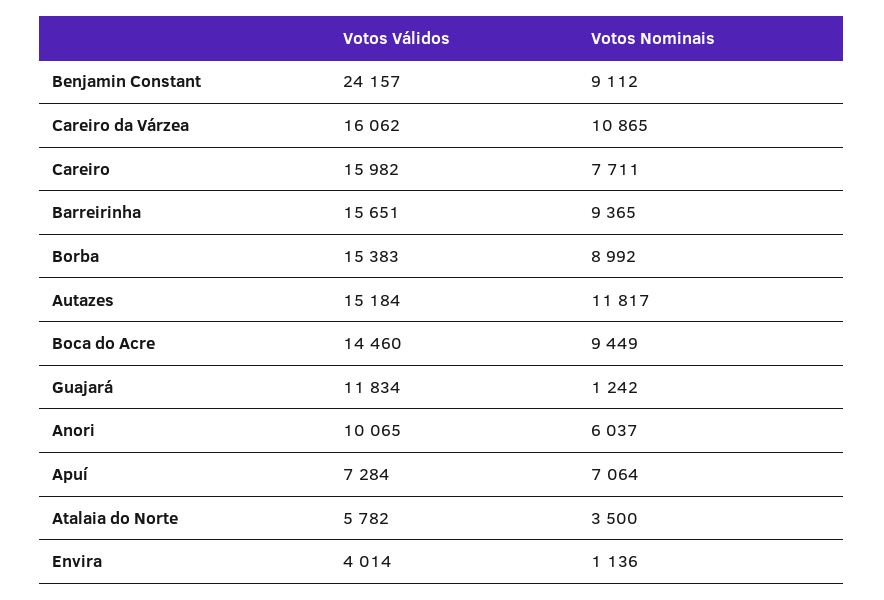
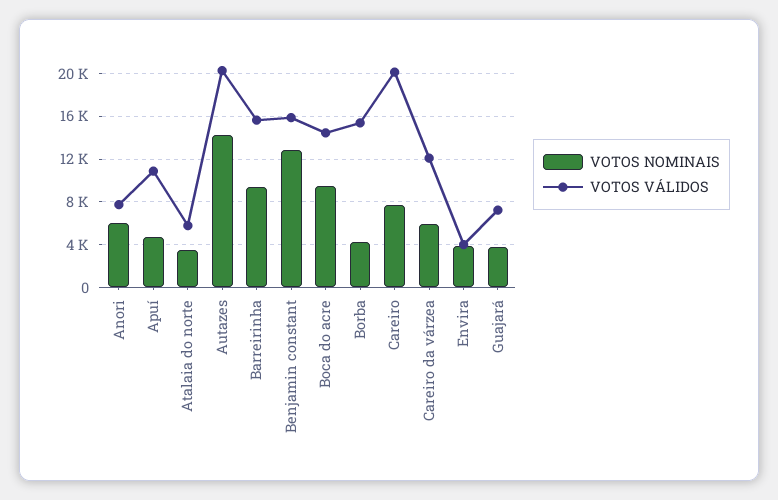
Votos Válidos, Benjamin Constant: 24157 -> 16000
Votos Nominais, Benjamin Constant: 9112 -> 13000
Votos Válidos, Careiro da Várzea: 16062 -> 12000
Votos Nominais, Careiro da Várzea: 10865 -> 6000
Votos Válidos, Careiro: 15982 -> 20000
Votos Nominais, Borba: 8992 -> 4000
Votos Válidos, Autazes: 15184 -> 20000
Votos Nominais, Autazes: 11817 -> 14000
Votos Válidos, Guajará: 11834 -> 7000
Votos Nominais, Guajará: 1242 -> 4000
Votos Válidos, Anori: 10065 -> 8000
Votos Válidos, Apuí: 7284 -> 11000
Votos Nominais, Apuí: 7064 -> 5000
Votos Nominais, Envira: 1136 -> 4000

